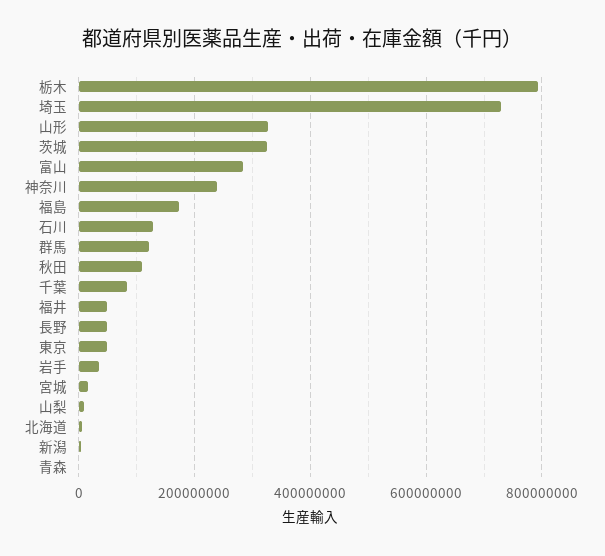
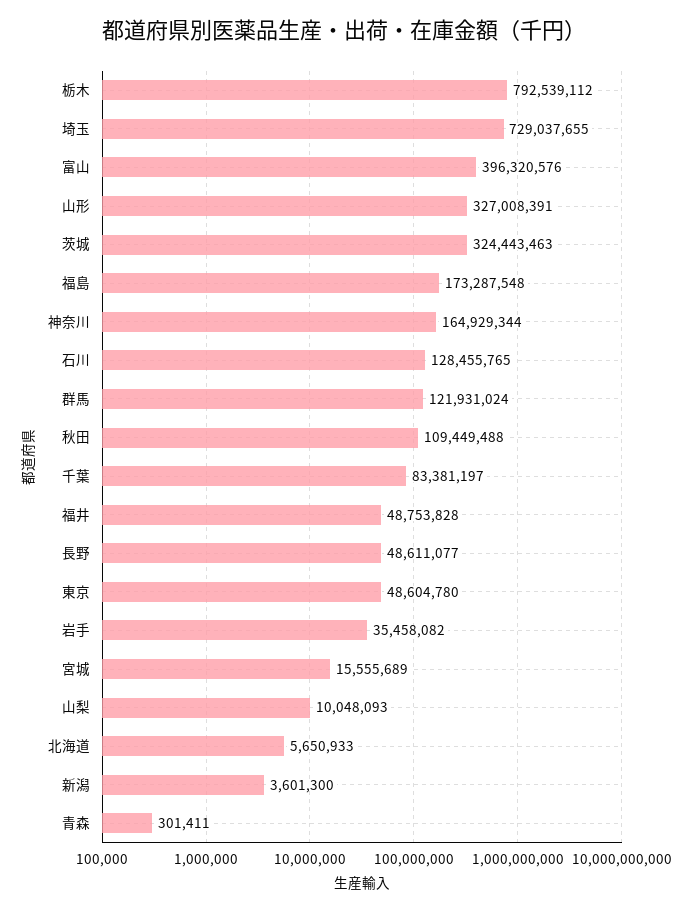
富山: 280000000 -> 396320576
神奈川: 240000000 -> 164929344

